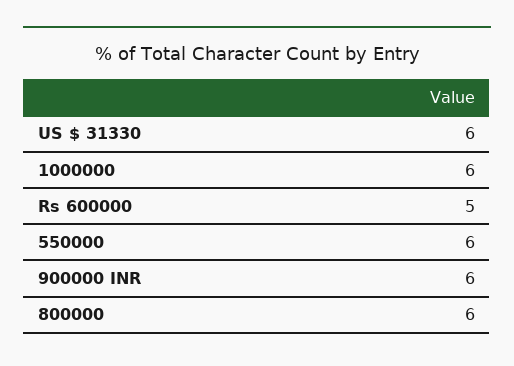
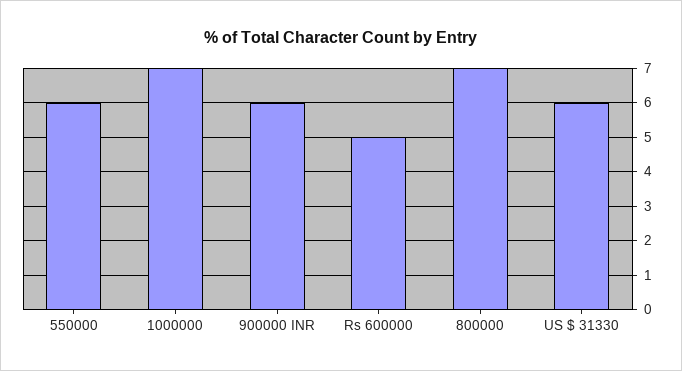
1000000: 6 -> 7
800000: 6 -> 7

